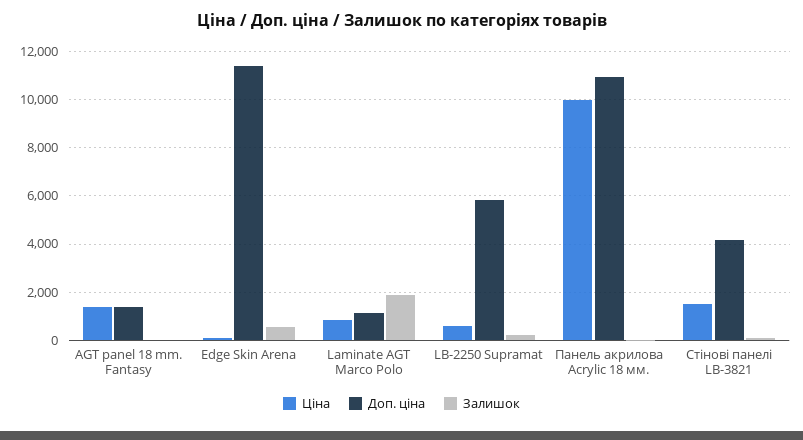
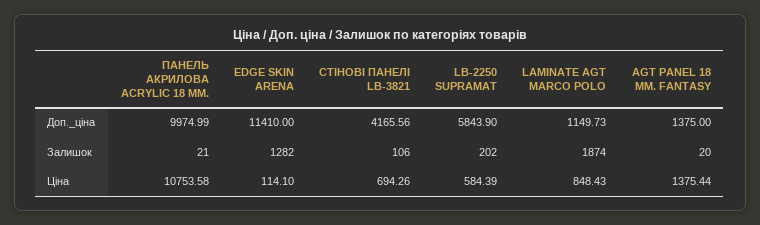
Залишок, Edge Skin Arena: 500 -> 1282
Ціна, Панель акрилова Acrylic 18 мм.: 10000 -> 10753.58
Доп. ціна, Панель акрилова Acrylic 18 мм.: 11000 -> 9974.99
Ціна, Стінові панелі LB-3821: 1500 -> 694.26

